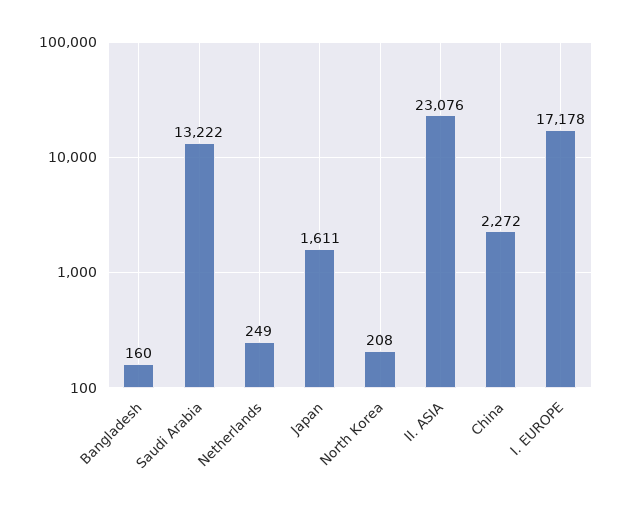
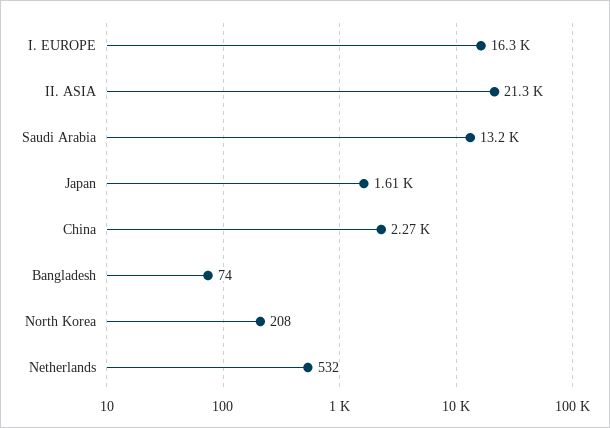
Bangladesh: 160 -> 74
Netherlands: 249 -> 532
II. ASIA: 23076 -> 21300
I. EUROPE: 17178 -> 16300

